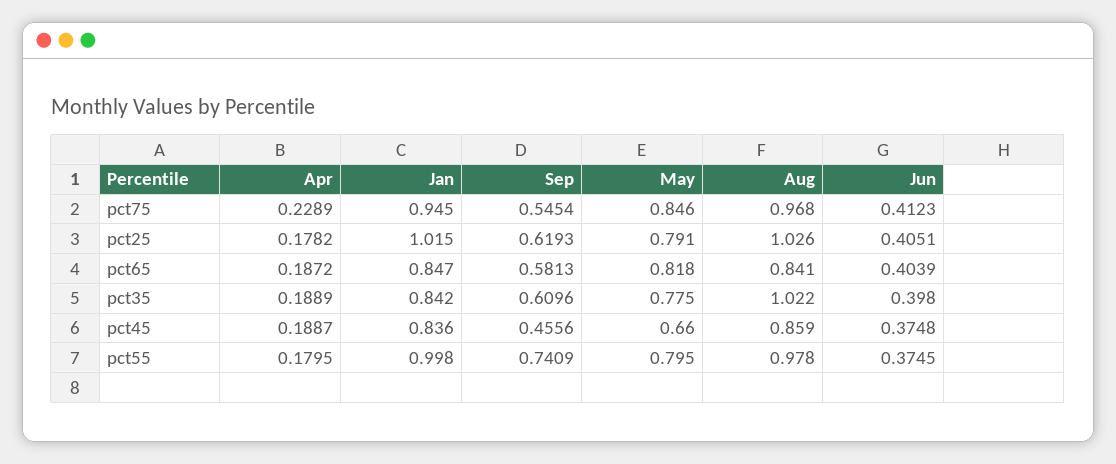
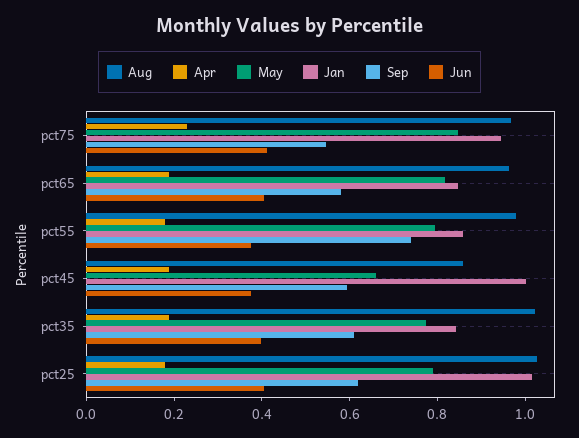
Aug, pct65: 0.841 -> 0.95
Jan, pct45: 0.836 -> 1
Sep, pct45: 0.4556 -> 0.6
Jan, pct55: 0.998 -> 0.85

